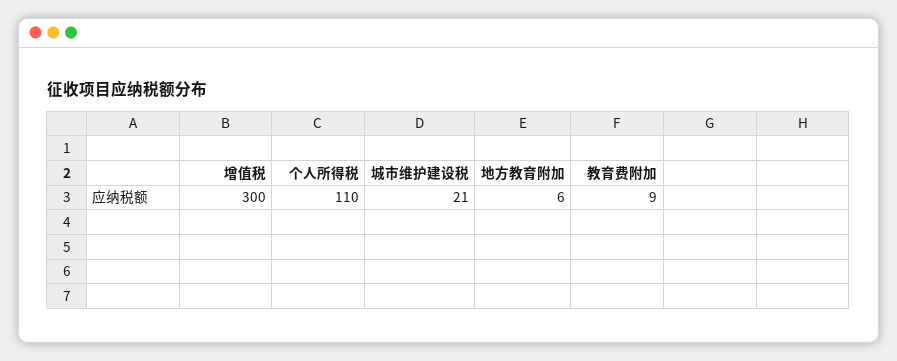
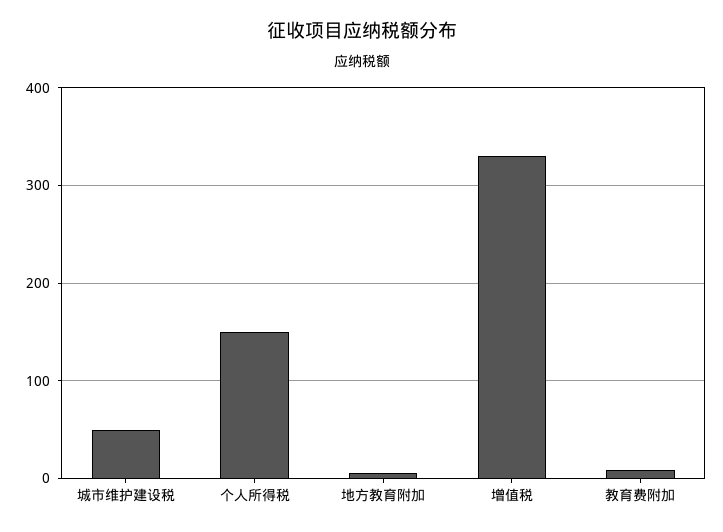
增值税: 300 -> 330
个人所得税: 110 -> 150
城市维护建设税: 21 -> 50

